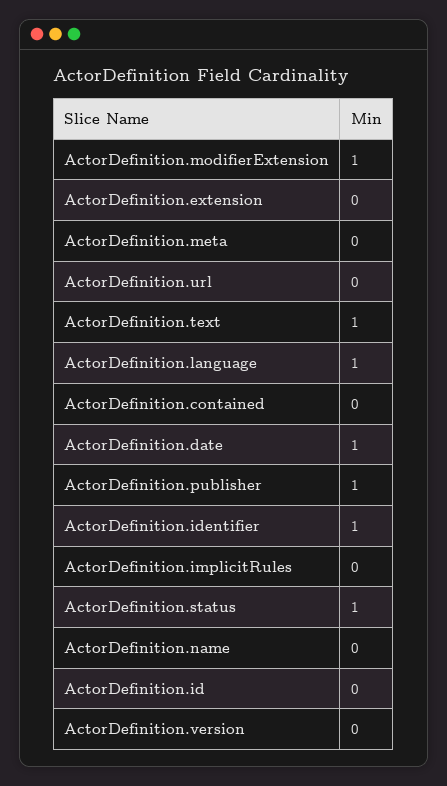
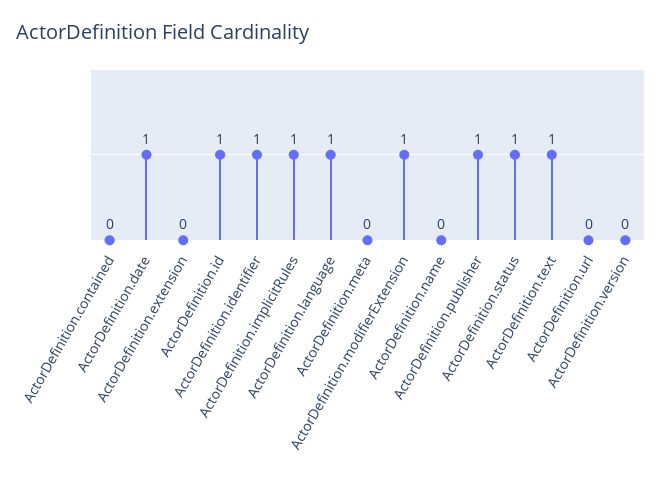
ActorDefinition.implicitRules: 0 -> 1
ActorDefinition.id: 0 -> 1

